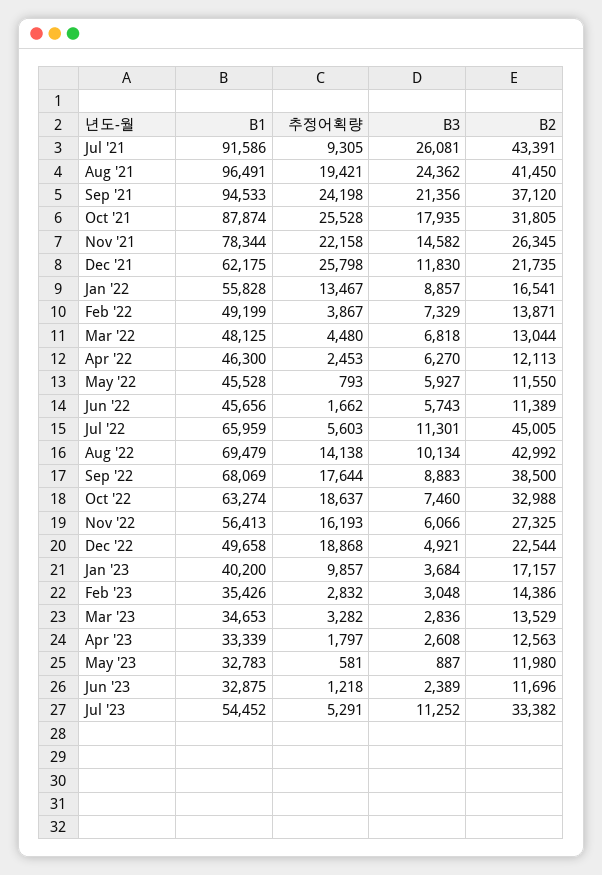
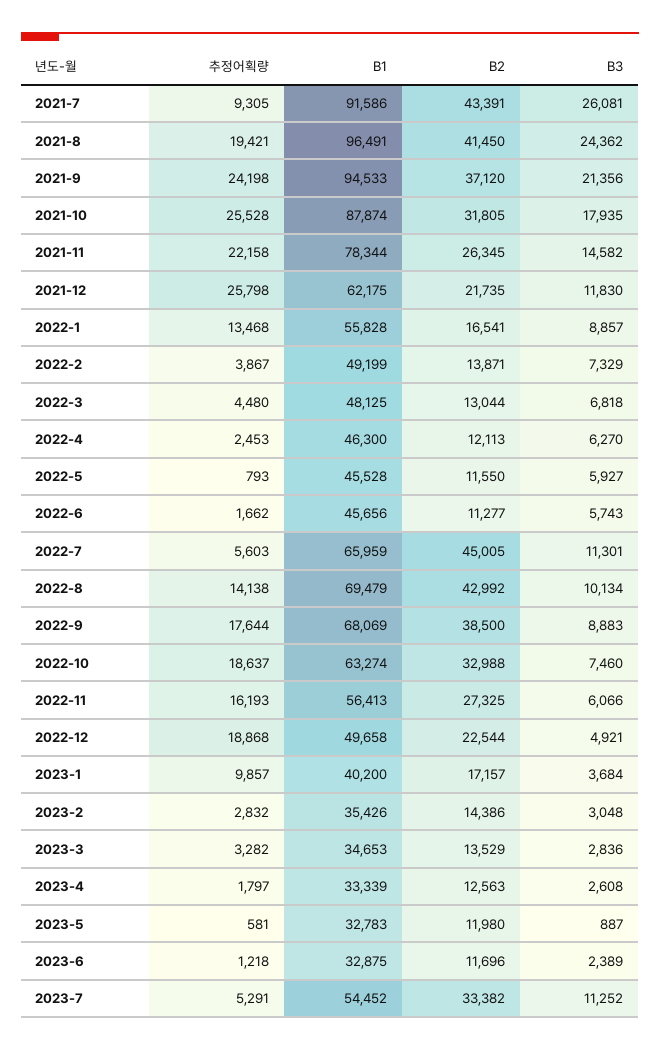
추정어획량, Jan '22: 13467 -> 13468
B2, Jun '22: 11389 -> 11277

